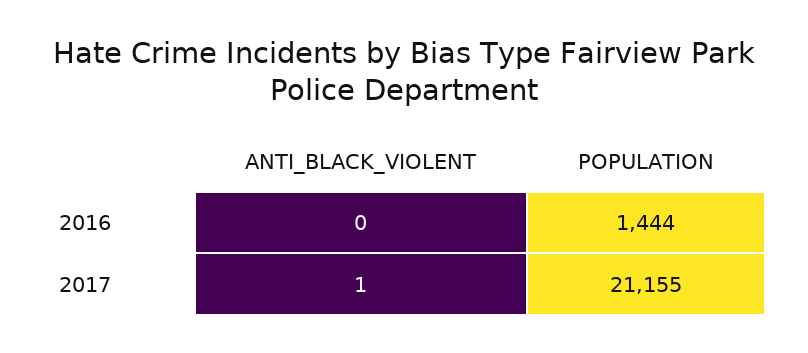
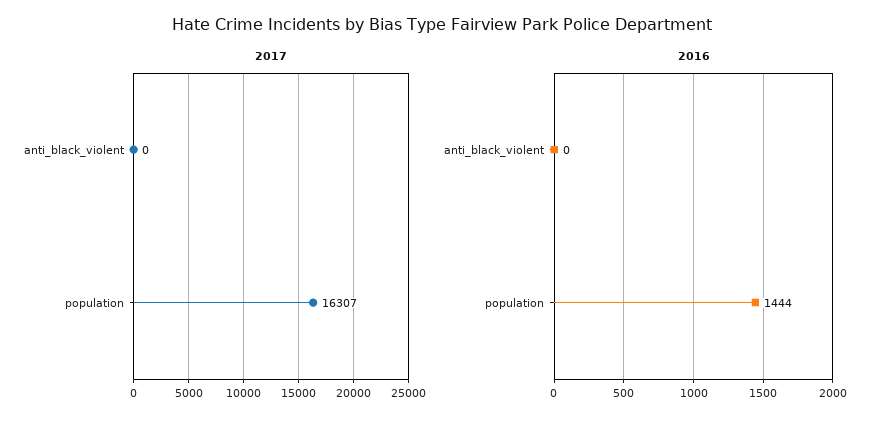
2017, ANTI_BLACK_VIOLENT: 1 -> 0
2017, POPULATION: 21155 -> 16307

